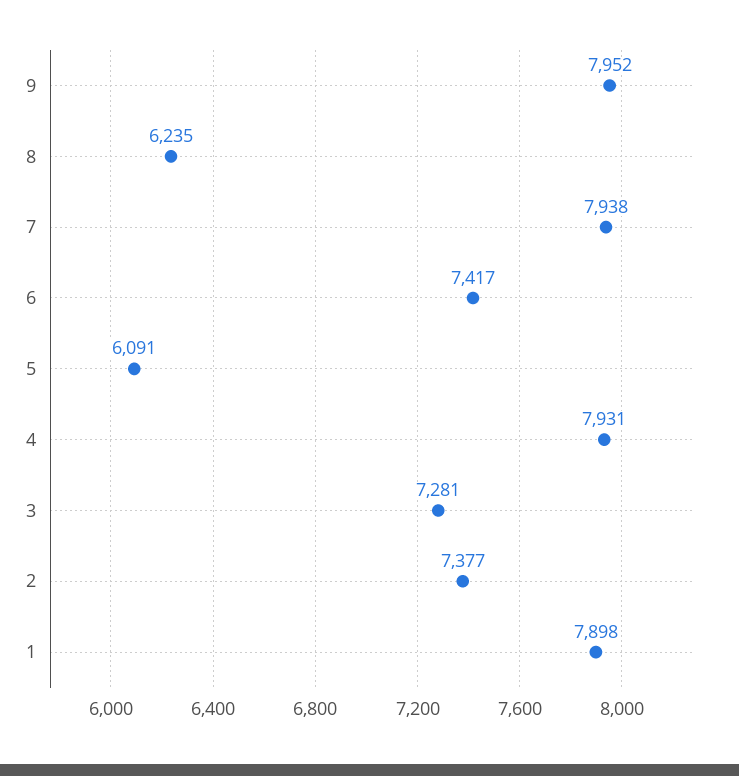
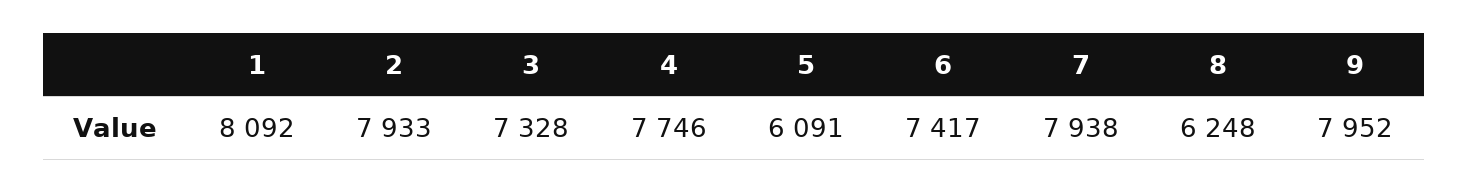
8: 6235 -> 6248
4: 7931 -> 7746
3: 7281 -> 7328
2: 7377 -> 7933
1: 7898 -> 8092

